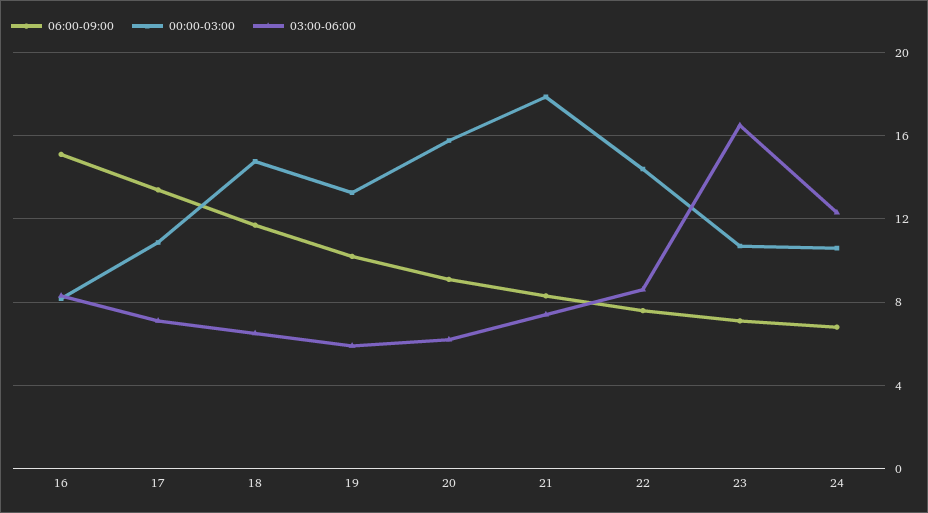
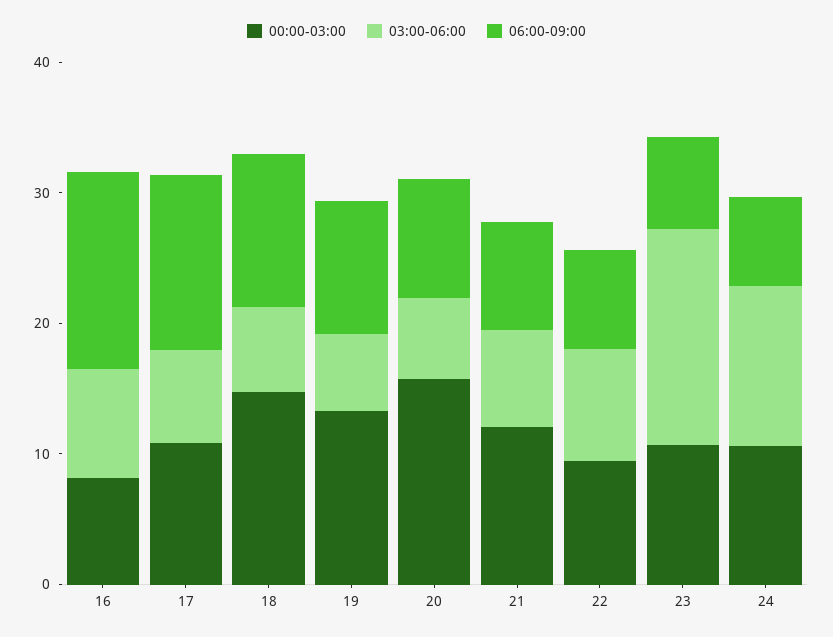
00:00-03:00, 21: 18 -> 12
00:00-03:00, 22: 14.5 -> 10

